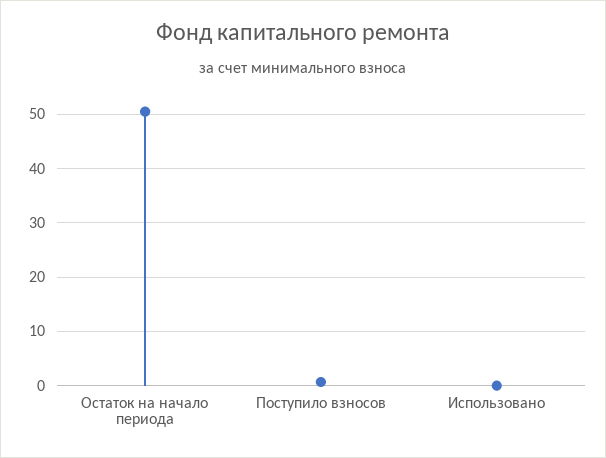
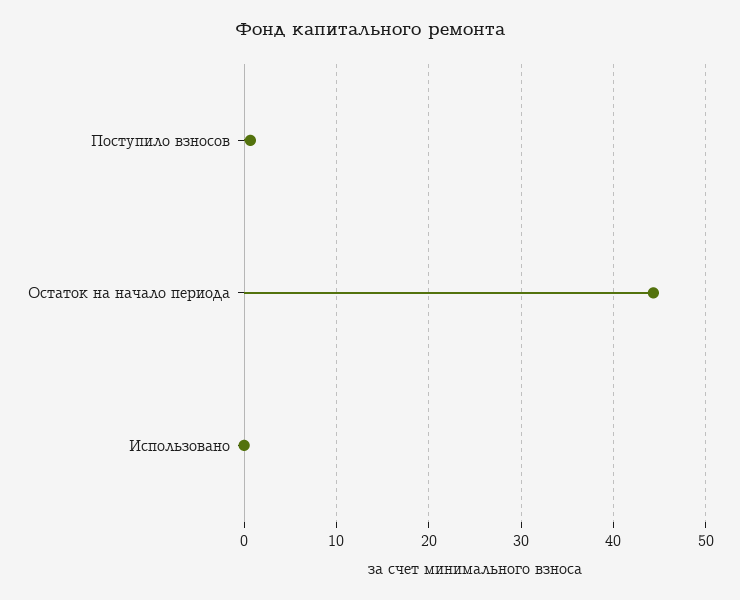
Остаток на начало периода: 50 -> 44

